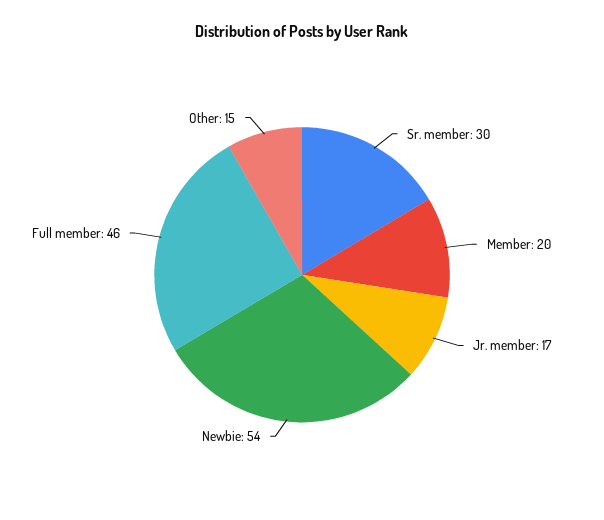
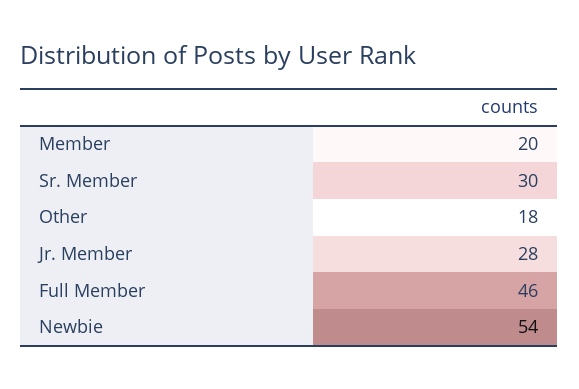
Jr. member: 17 -> 28
Other: 15 -> 18

